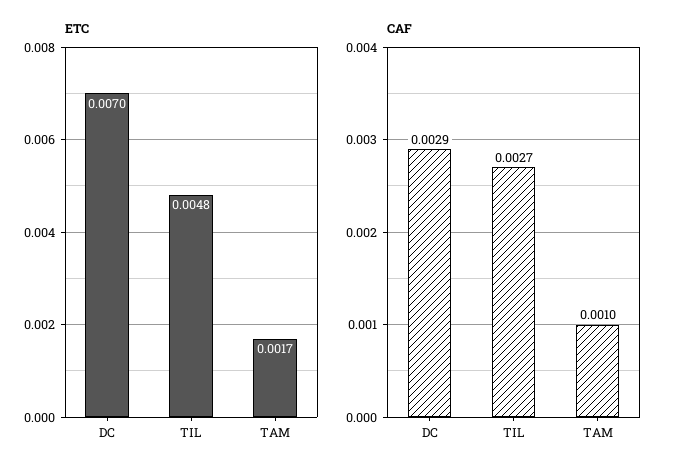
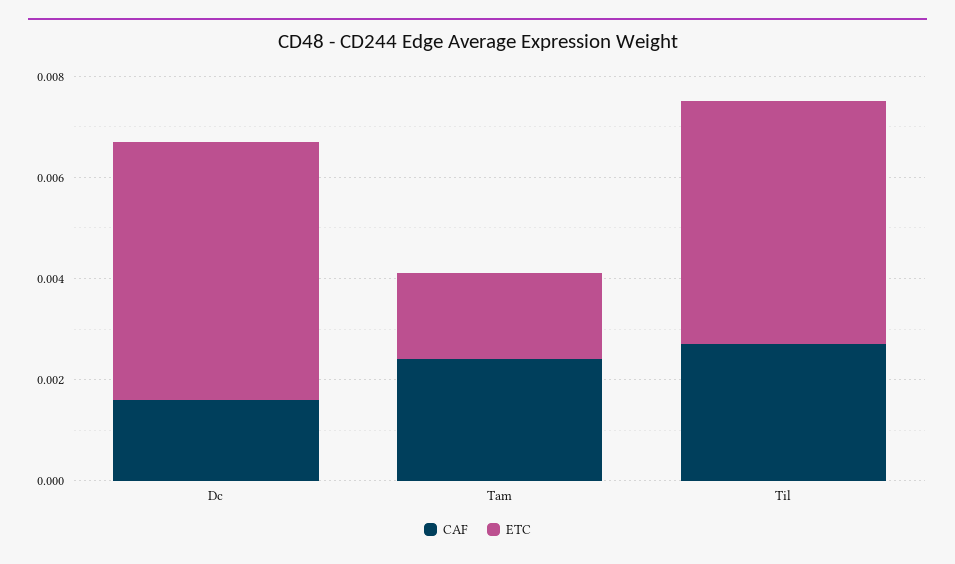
ETC, DC: 0.007 -> 0.005
CAF, DC: 0.0029 -> 0.0015
CAF, TAM: 0.001 -> 0.0025

